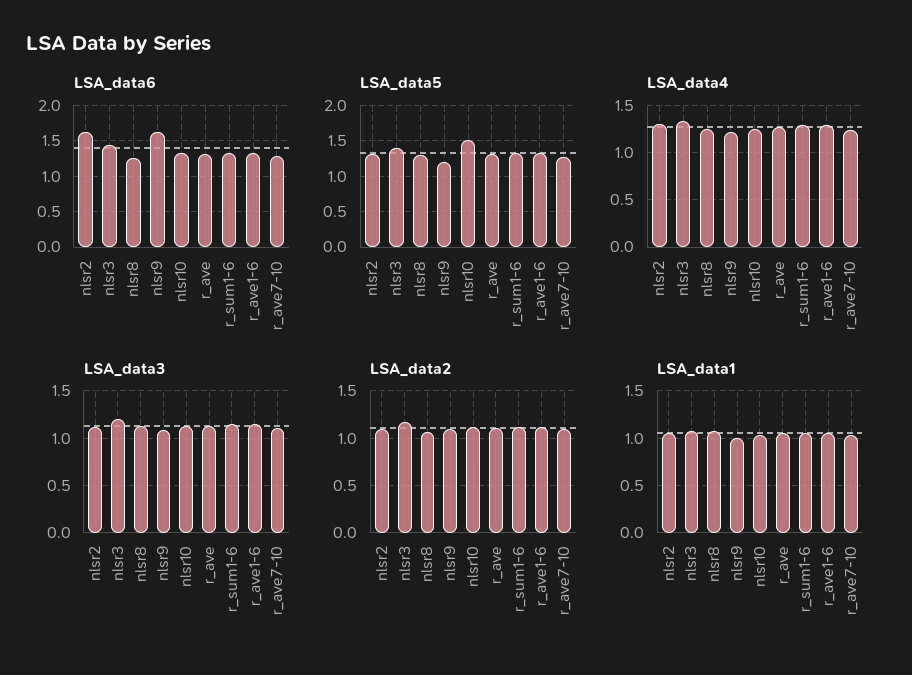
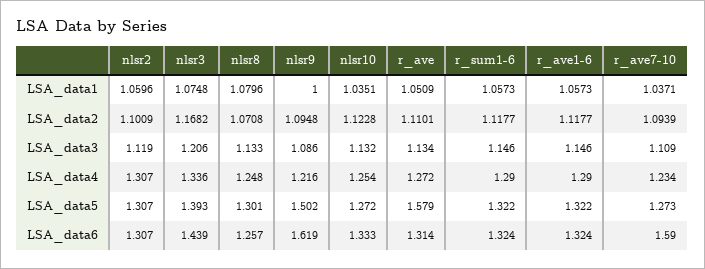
LSA_data6, nlsr2: 1.6 -> 1.307
LSA_data6, r_ave7-10: 1.3 -> 1.59
LSA_data5, nlsr9: 1.2 -> 1.502
LSA_data5, nlsr10: 1.5 -> 1.272
LSA_data5, r_ave: 1.3 -> 1.579

